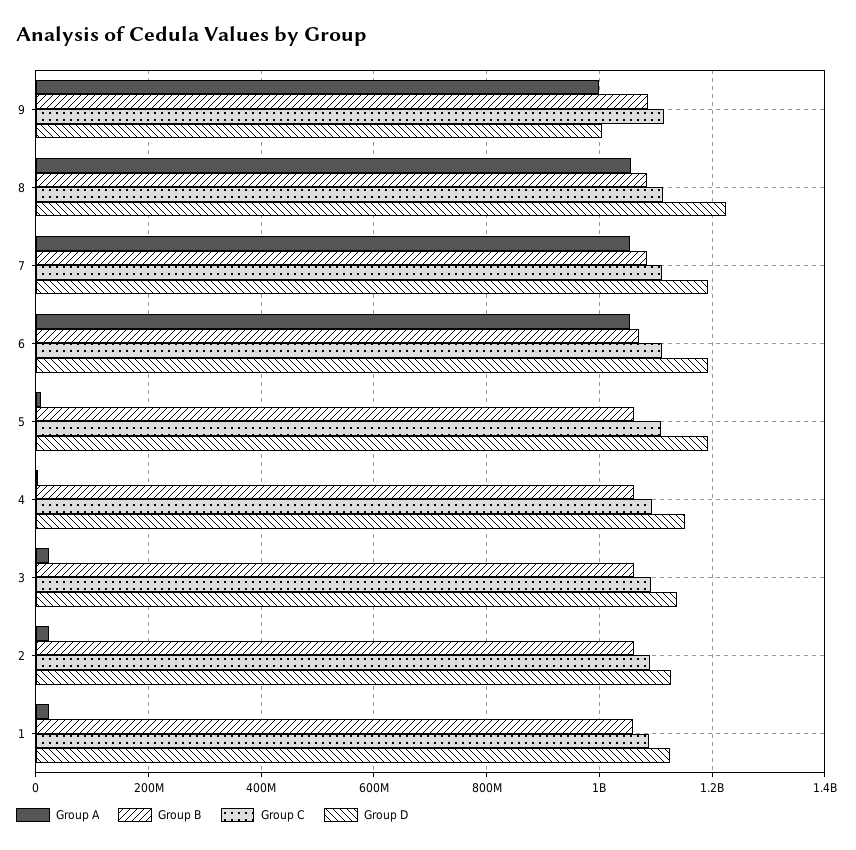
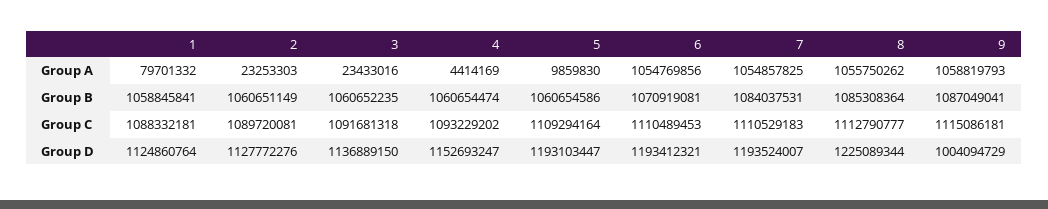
Group A, 9: 1000000000 -> 1058819793
Group A, 1: 20000000 -> 79701332

